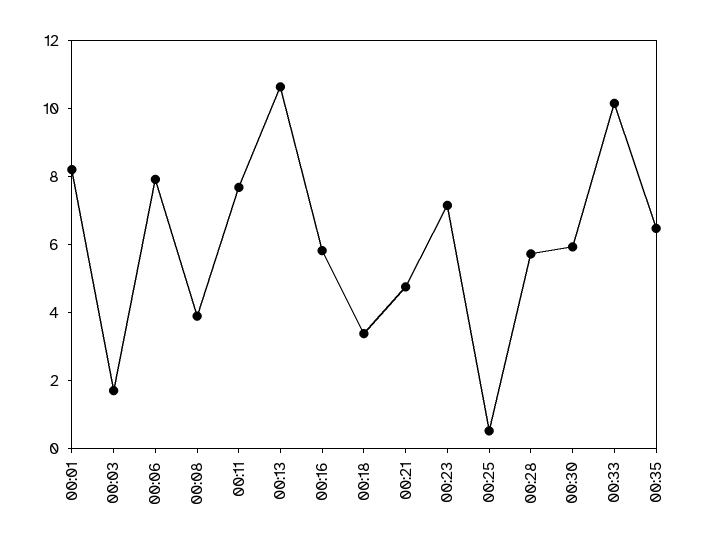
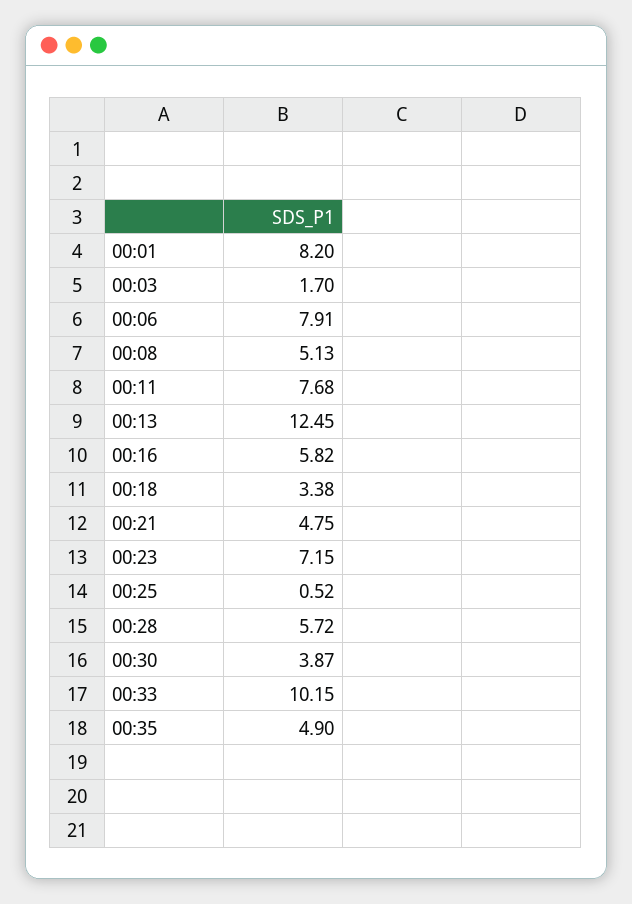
00:08: 4 -> 5.13
00:13: 10.5 -> 12.45
00:30: 6 -> 3.87
00:35: 6.5 -> 4.9

